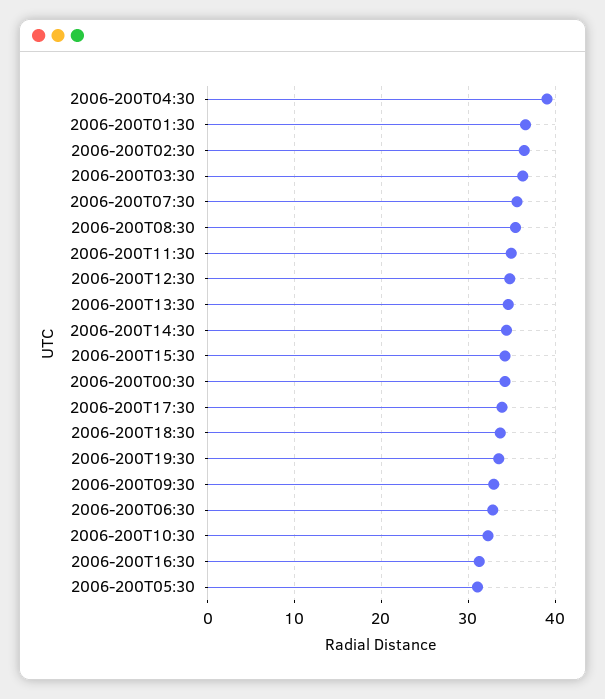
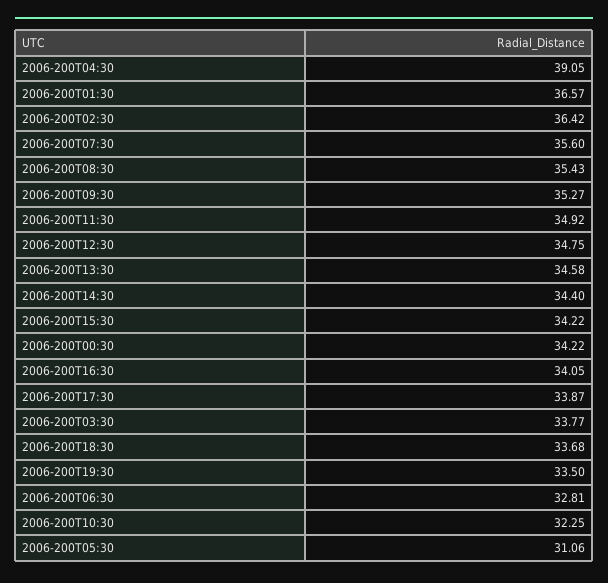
2006-200T03:30: 36 -> 33.77
2006-200T09:30: 33 -> 35.27
2006-200T16:30: 31 -> 34.05

